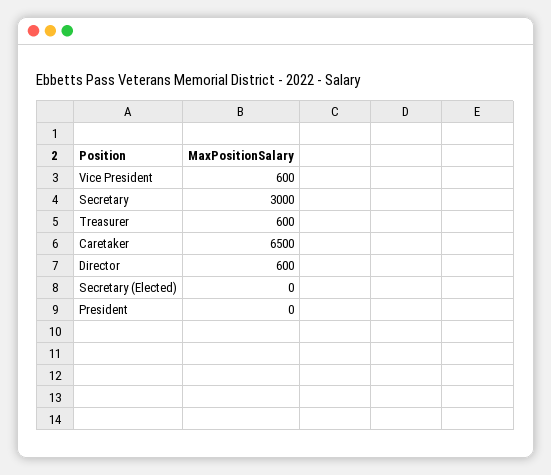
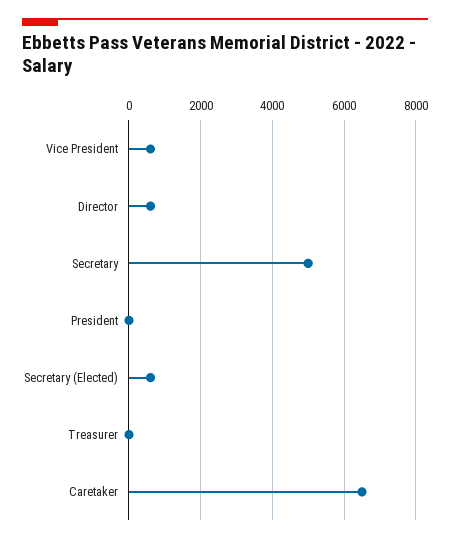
Secretary: 3000 -> 5000
Treasurer: 600 -> 0
Secretary (Elected): 0 -> 600

